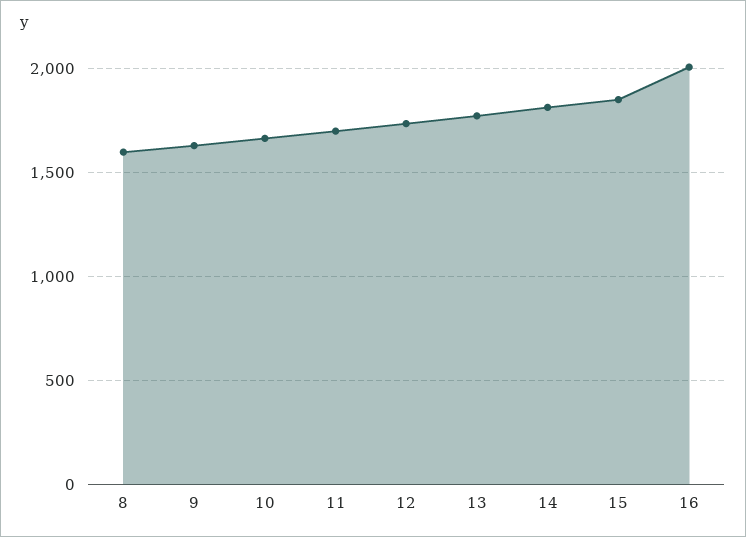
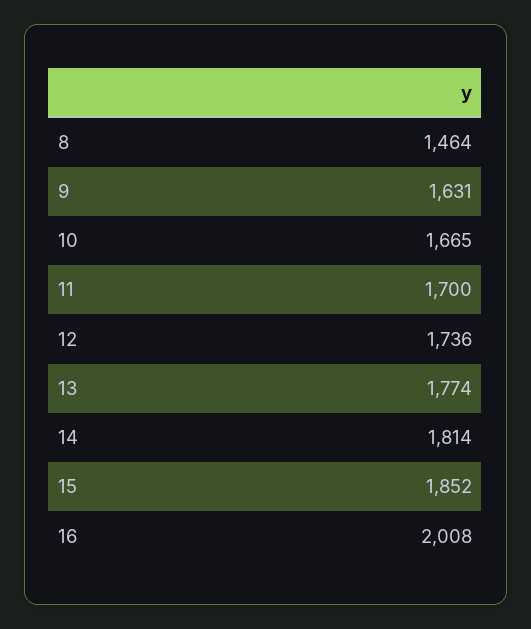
8: 1600 -> 1464

